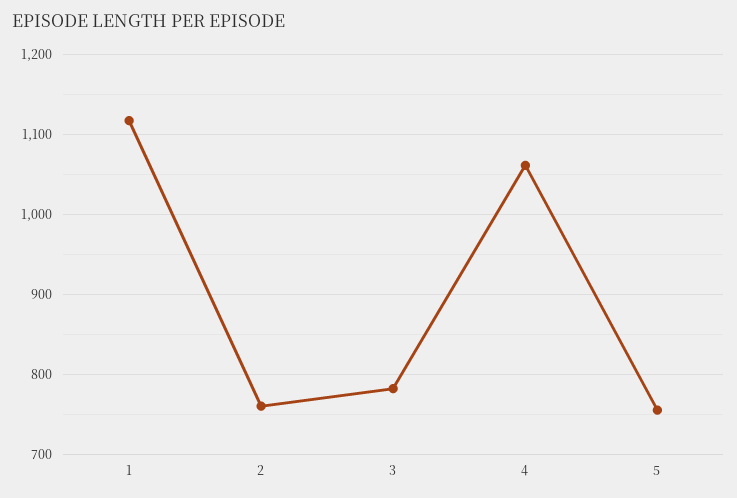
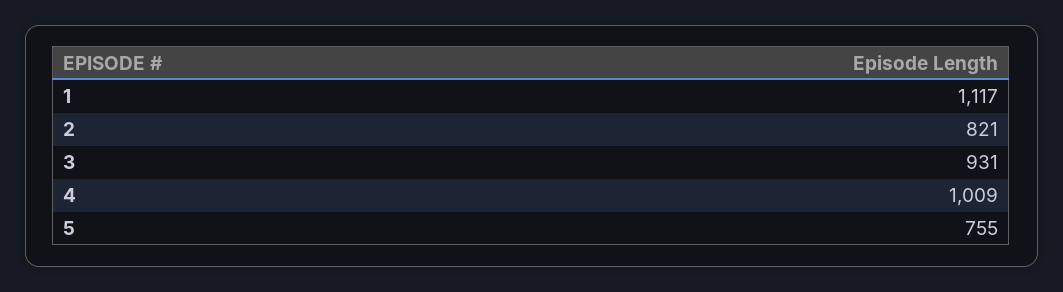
2: 760 -> 821
3: 780 -> 931
4: 1060 -> 1009

